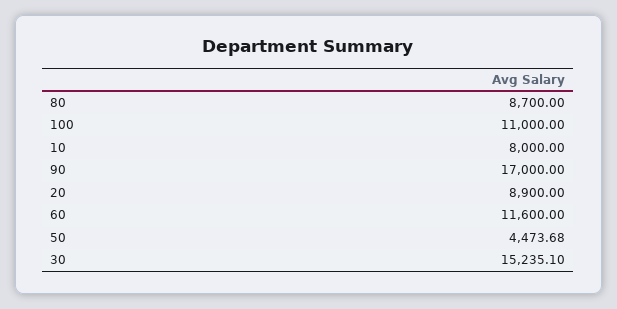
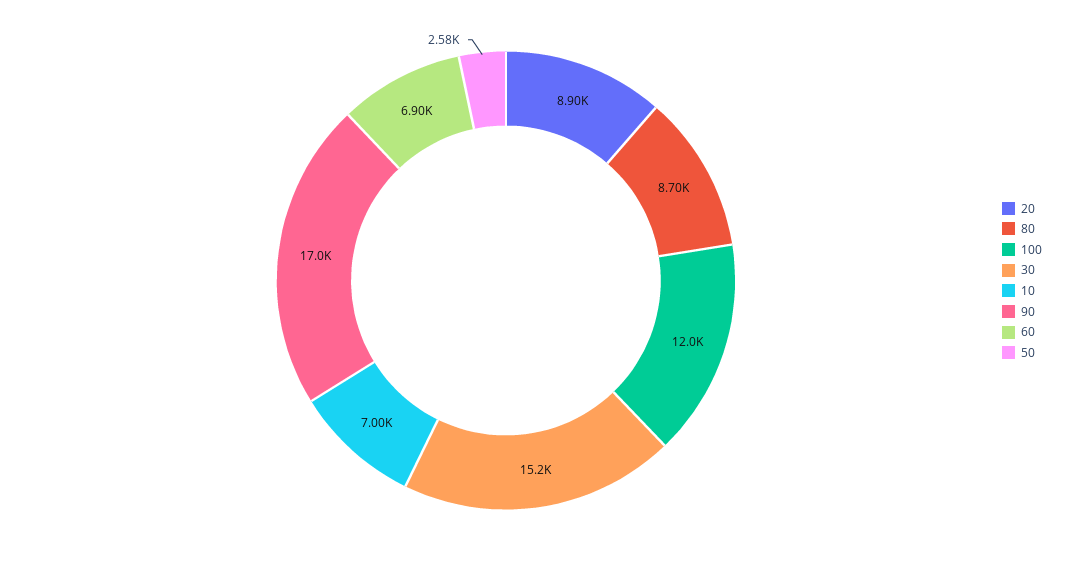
100: 11000 -> 12000
10: 8000 -> 7000
60: 11600 -> 6900
50: 4473.68 -> 2580

